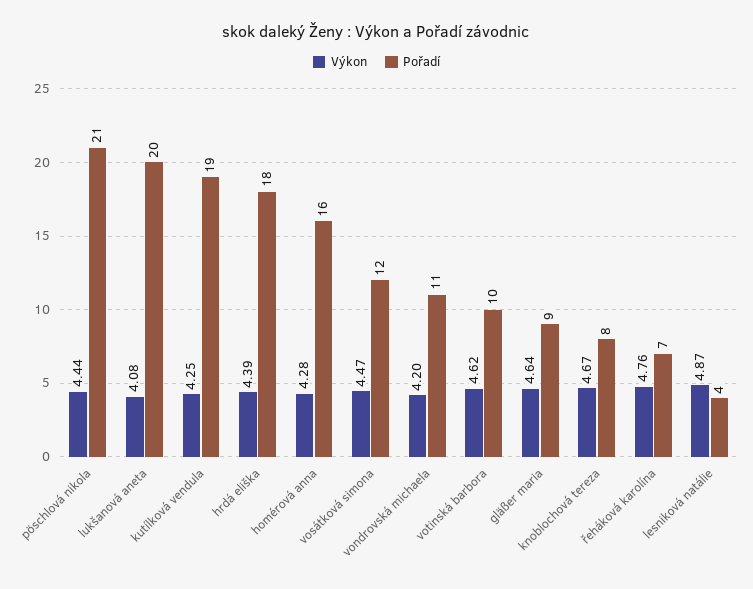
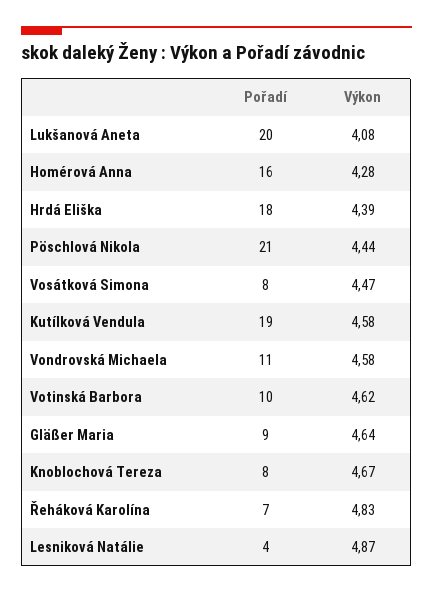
Výkon, kutílková vendula: 4.25 -> 4.58
Pořadí, vosátková simona: 12 -> 8
Výkon, vondrovská michaela: 4.2 -> 4.58
Výkon, řeháková karolína: 4.76 -> 4.83

